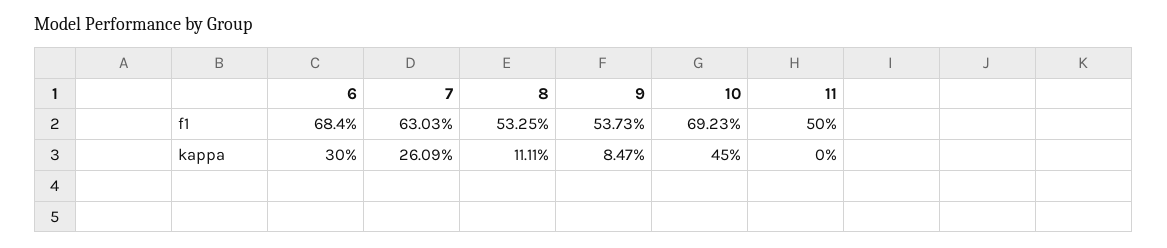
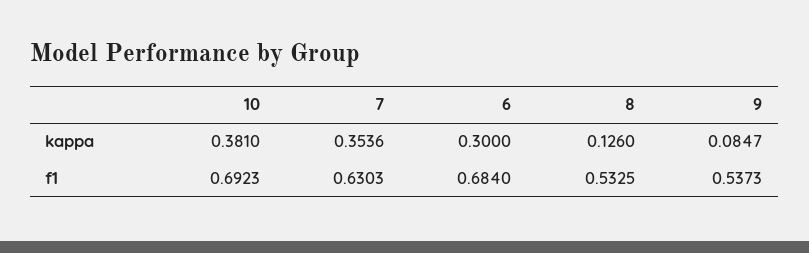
11, f1: 0.5 -> none
7, kappa: 0.2609 -> 0.3536
8, kappa: 0.1111 -> 0.126
10, kappa: 0.45 -> 0.381
11, kappa: 0 -> none

